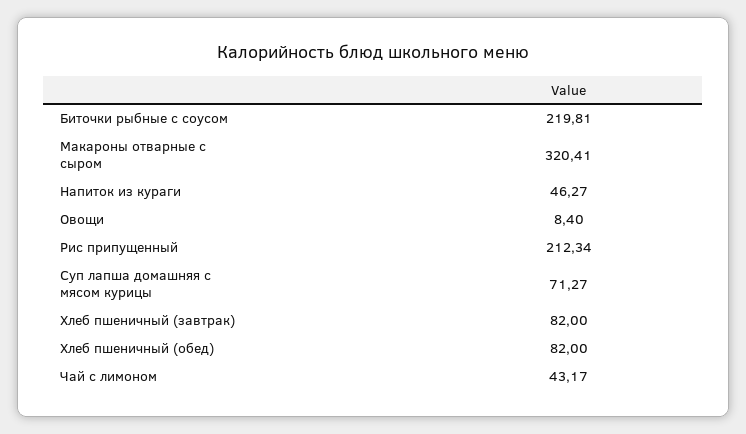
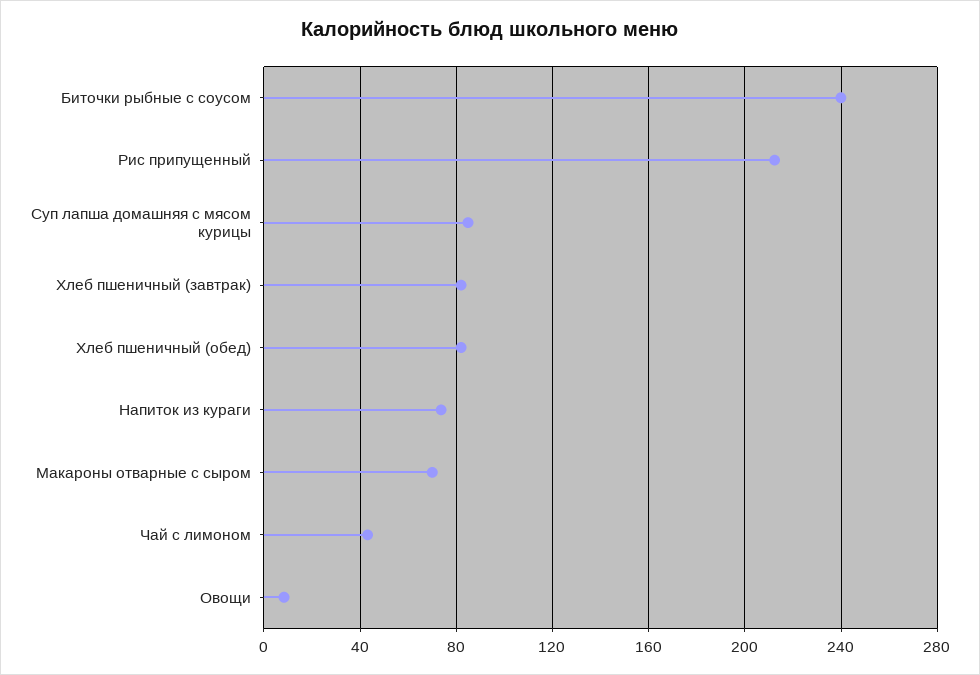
Биточки рыбные с соусом: 219.81 -> 240
Макароны отварные с сыром: 320.41 -> 70
Напиток из кураги: 46.27 -> 75
Суп лапша домашняя с мясом курицы: 71.27 -> 85

